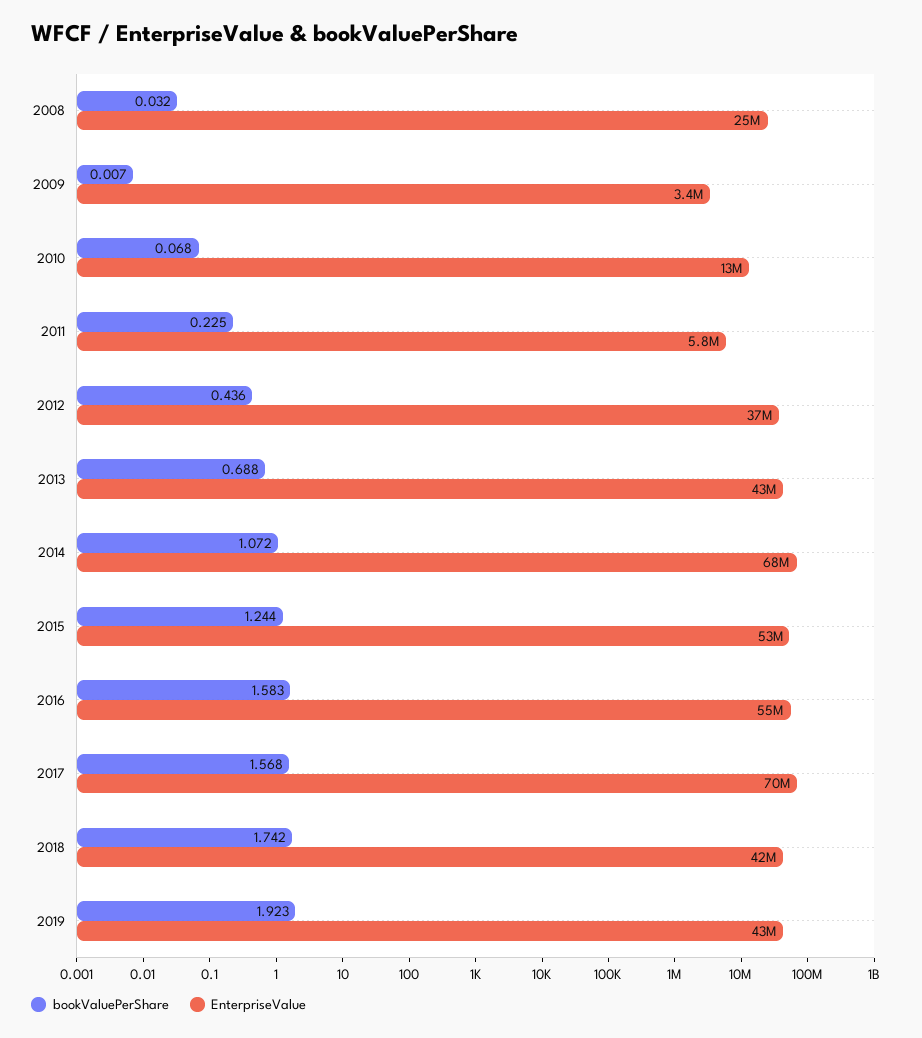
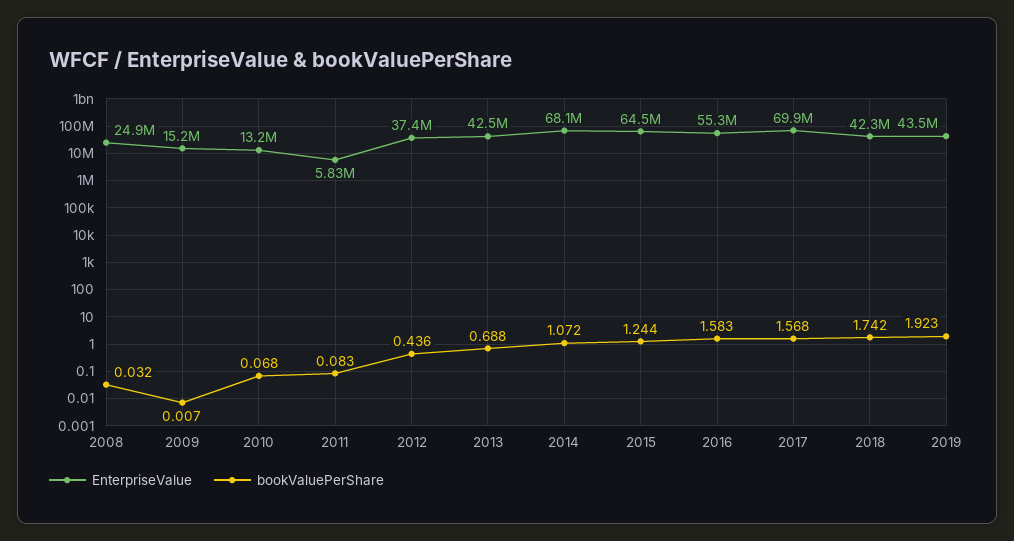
EnterpriseValue, 2009: 3400000 -> 15200000
bookValuePerShare, 2011: 0.225 -> 0.083
EnterpriseValue, 2015: 53000000 -> 64500000

